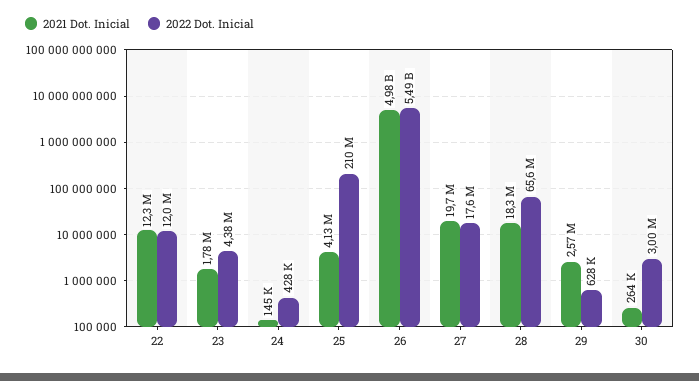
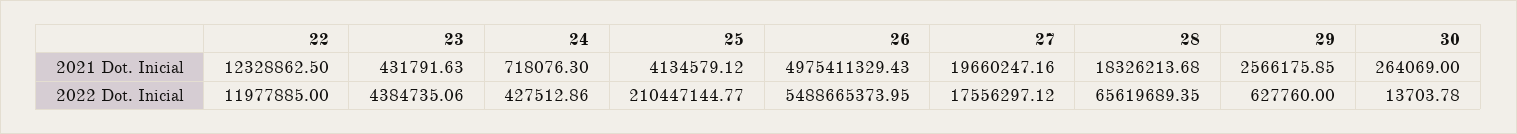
2021 Dot. Inicial, 23: 1780000 -> 431791.63
2021 Dot. Inicial, 24: 145000 -> 718076.3
2022 Dot. Inicial, 30: 3000000 -> 13703.78

